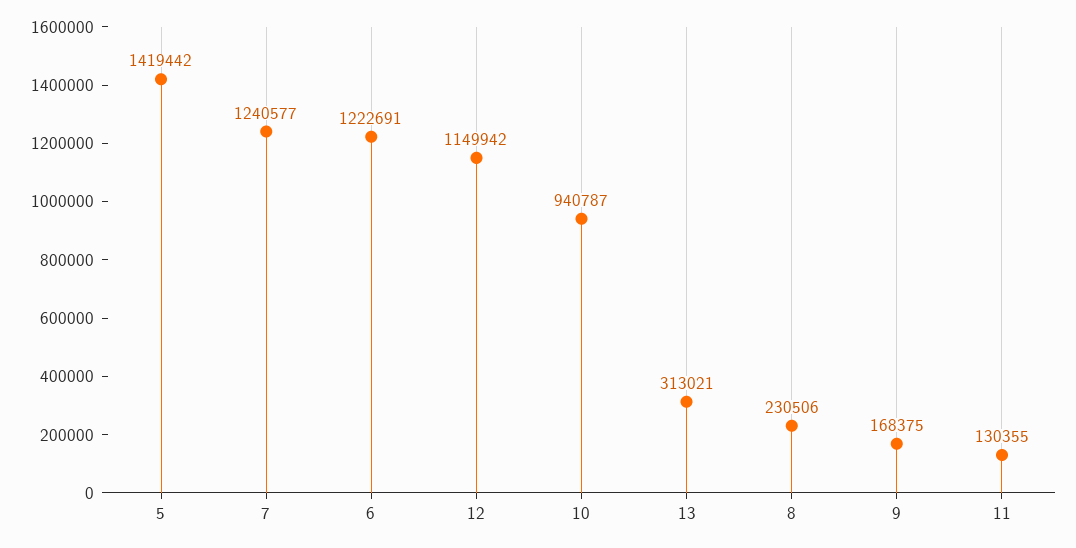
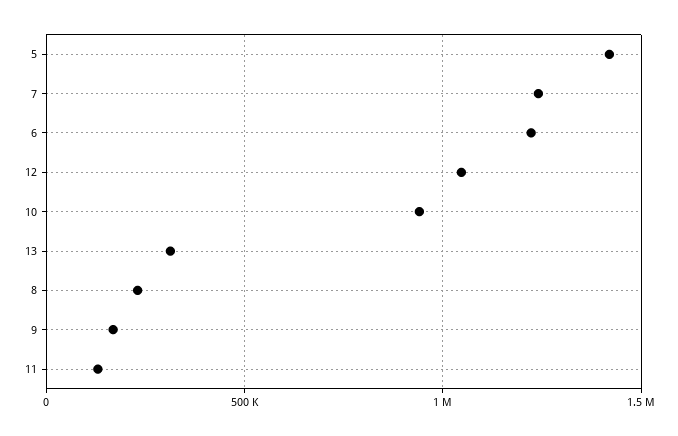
12: 1149942 -> 1050000

